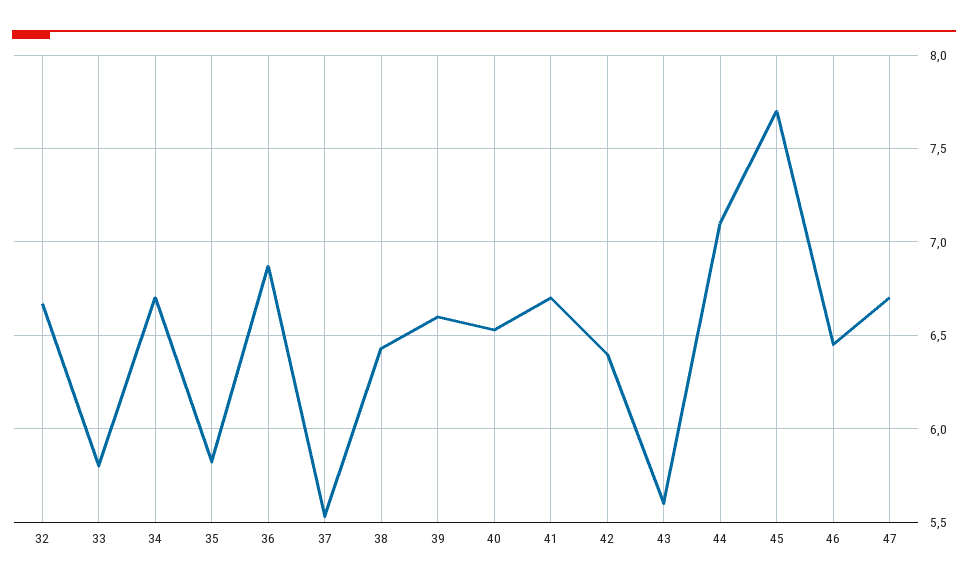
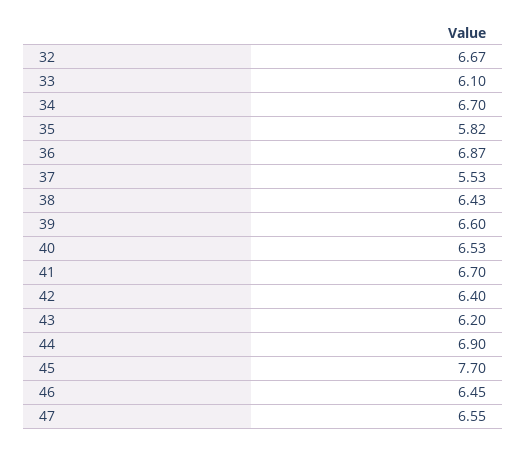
33: 5.8 -> 6.1
43: 5.6 -> 6.2
44: 7.1 -> 6.9
47: 6.7 -> 6.55

